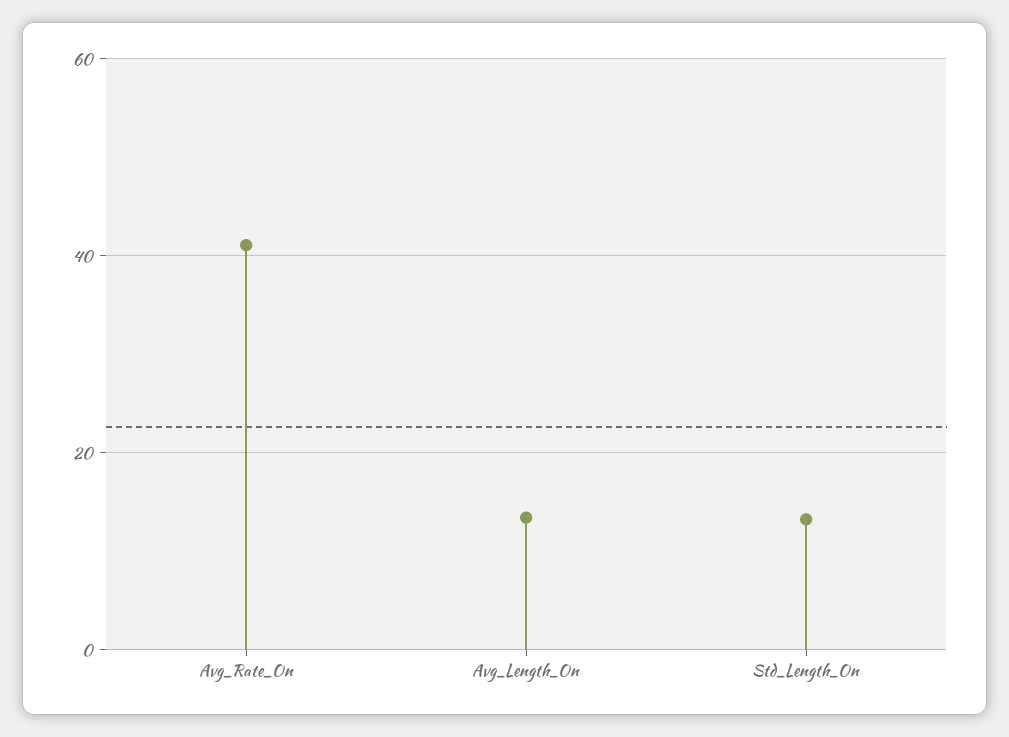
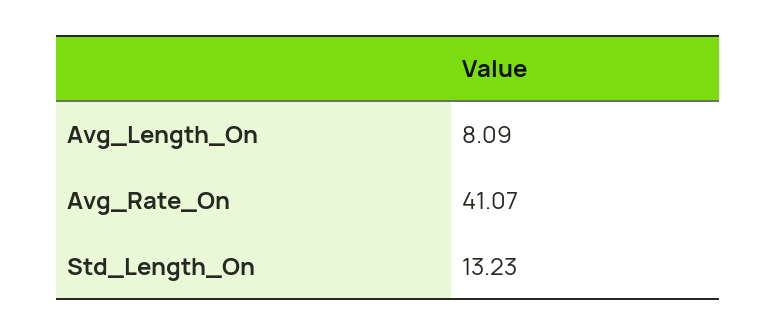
Avg_Length_On: 14 -> 8.09

